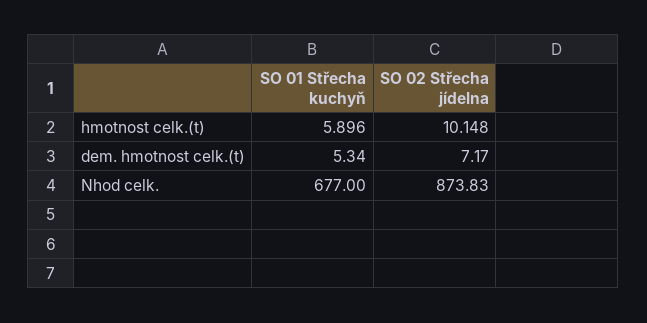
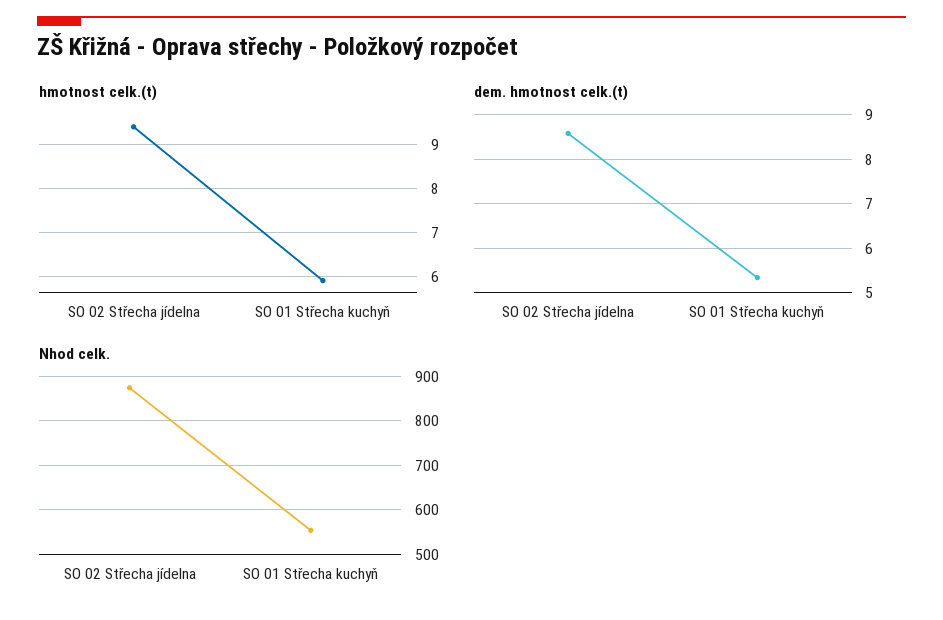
hmotnost celk.(t), SO 02 Střecha jídelna: 10.148 -> 9.4
dem. hmotnost celk.(t), SO 02 Střecha jídelna: 7.17 -> 8.6
Nhod celk., SO 01 Střecha kuchyň: 677 -> 560

